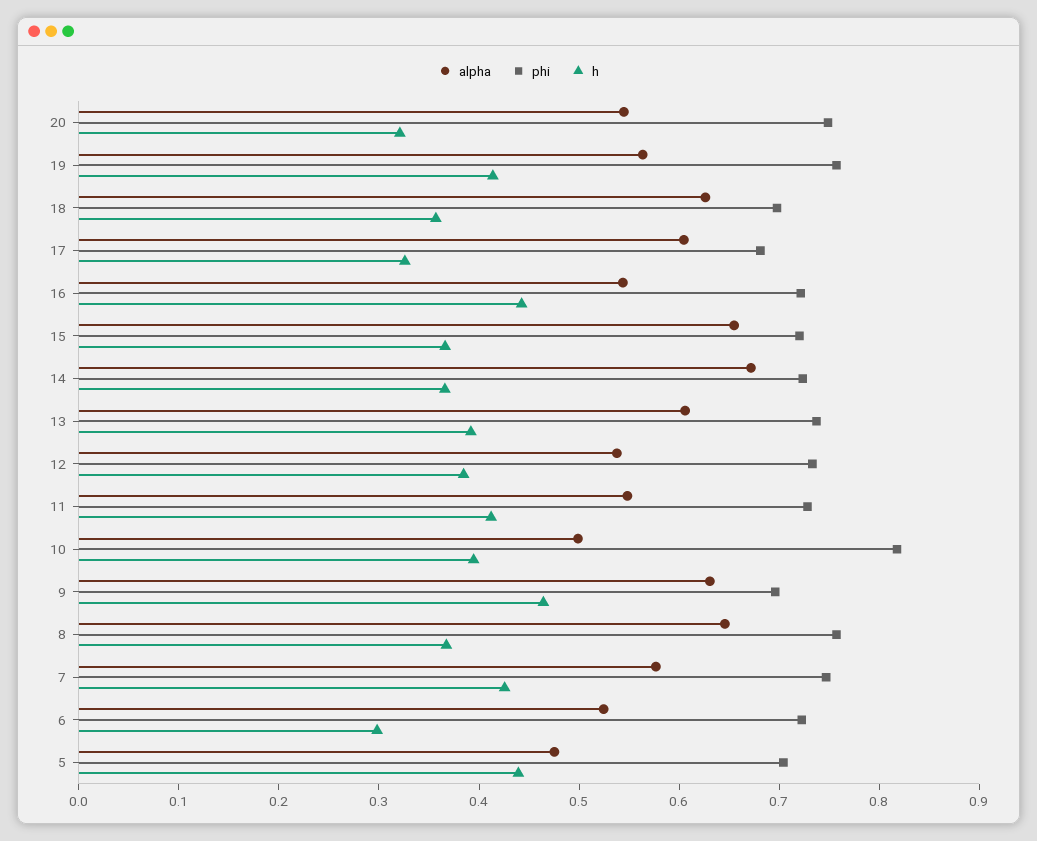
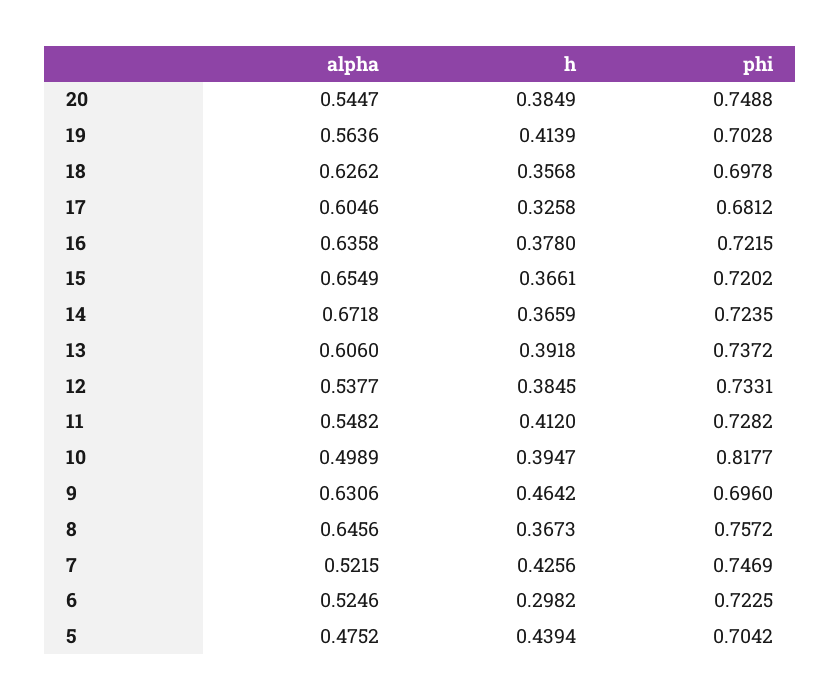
h, 20: 0.32 -> 0.3849
phi, 19: 0.76 -> 0.7028
alpha, 16: 0.54 -> 0.6358
h, 16: 0.44 -> 0.378
alpha, 7: 0.58 -> 0.5215

